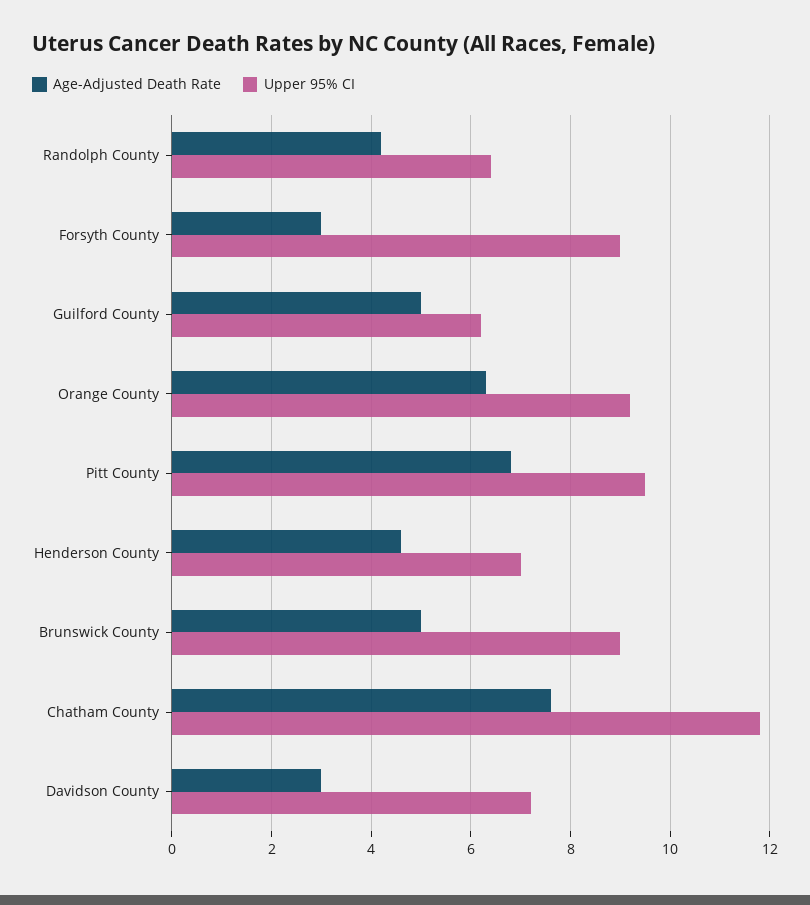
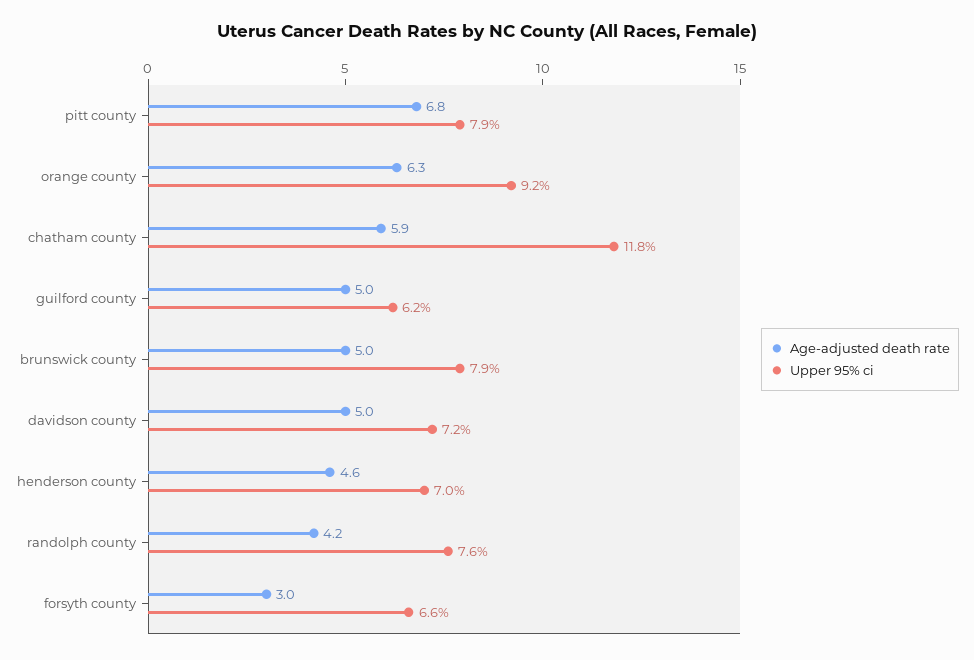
Upper 95% CI, Randolph County: 6.5 -> 7.6
Upper 95% CI, Forsyth County: 9 -> 6.6
Upper 95% CI, Pitt County: 9.5 -> 7.9
Upper 95% CI, Brunswick County: 9 -> 7.9
Age-Adjusted Death Rate, Chatham County: 7.5 -> 5.9
Age-Adjusted Death Rate, Davidson County: 3 -> 5

